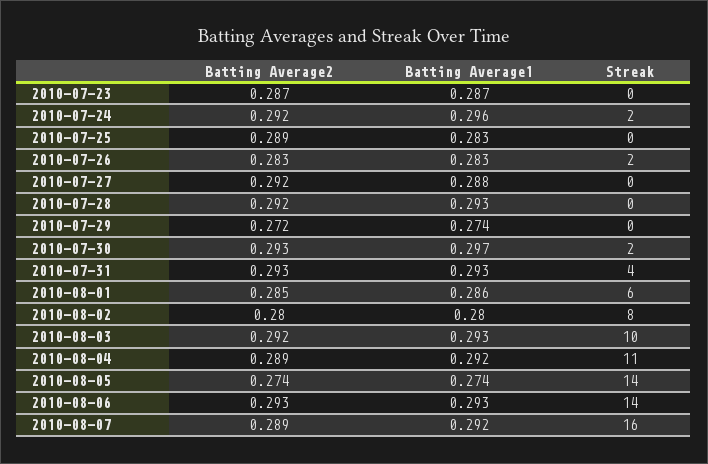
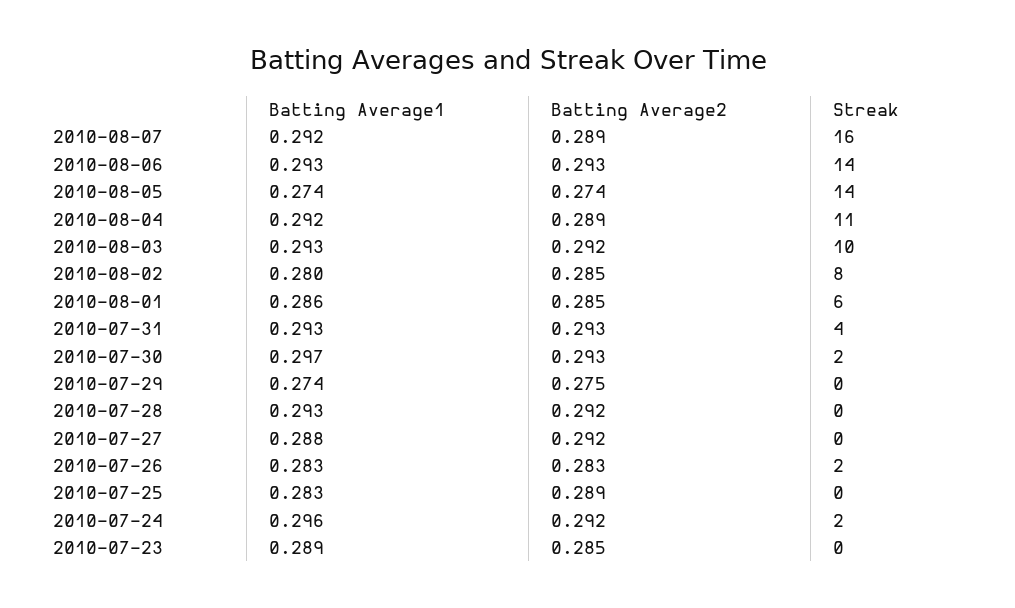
Batting Average2, 2010-07-23: 0.287 -> 0.285
Batting Average1, 2010-07-23: 0.287 -> 0.289
Batting Average2, 2010-07-29: 0.272 -> 0.275
Batting Average2, 2010-08-02: 0.28 -> 0.285

